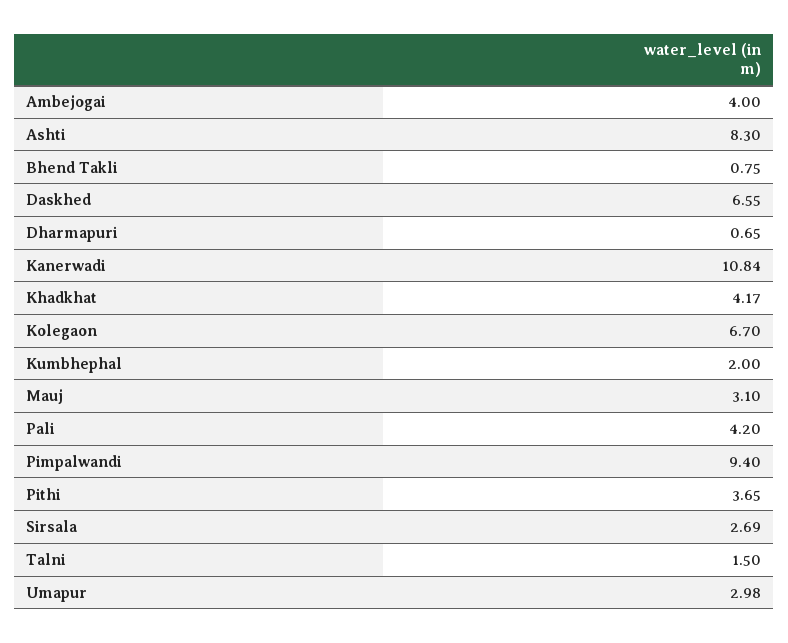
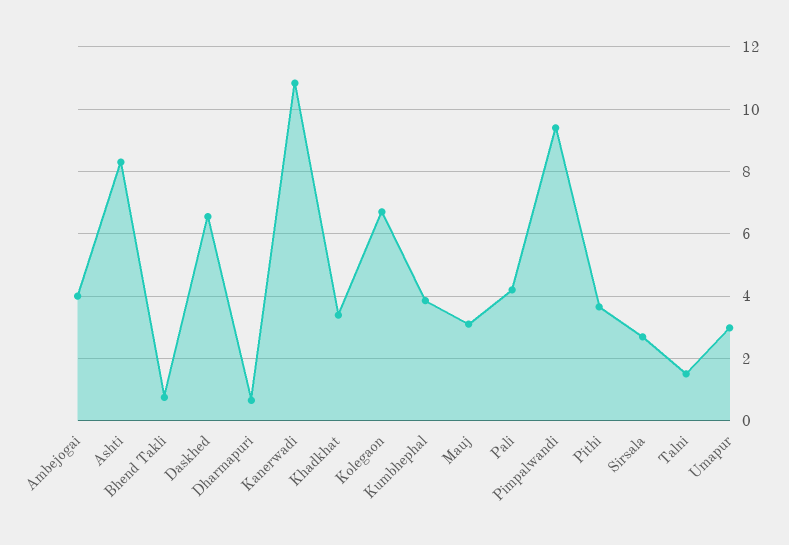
Khadkhat: 4.17 -> 3.4
Kumbhephal: 2 -> 3.8

